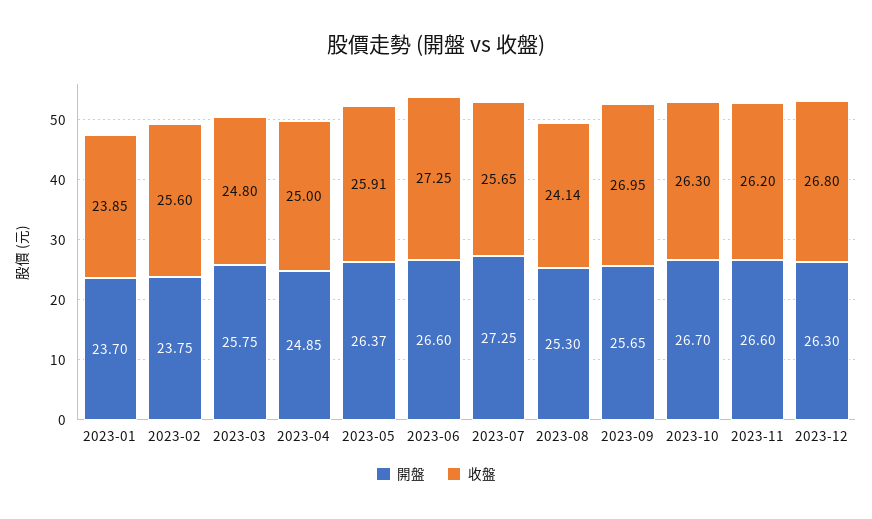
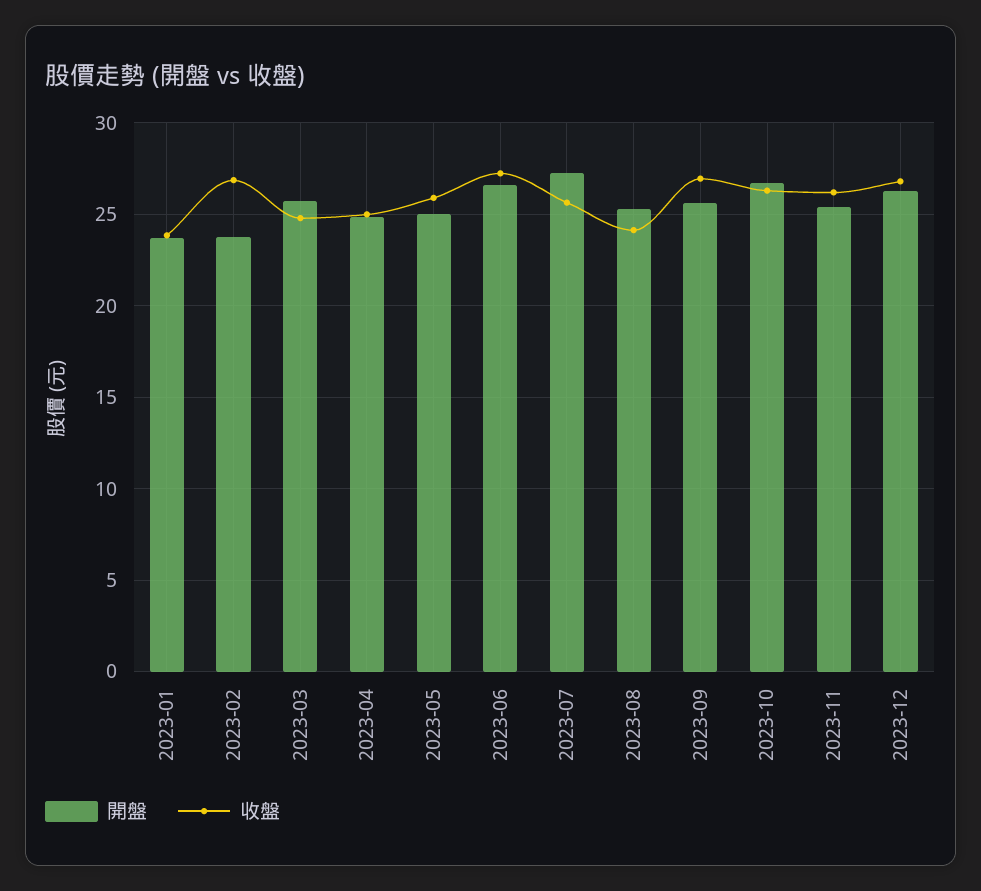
收盤, 2023-02: 25.6 -> 27
開盤, 2023-05: 26.37 -> 25
開盤, 2023-11: 26.6 -> 25.5

